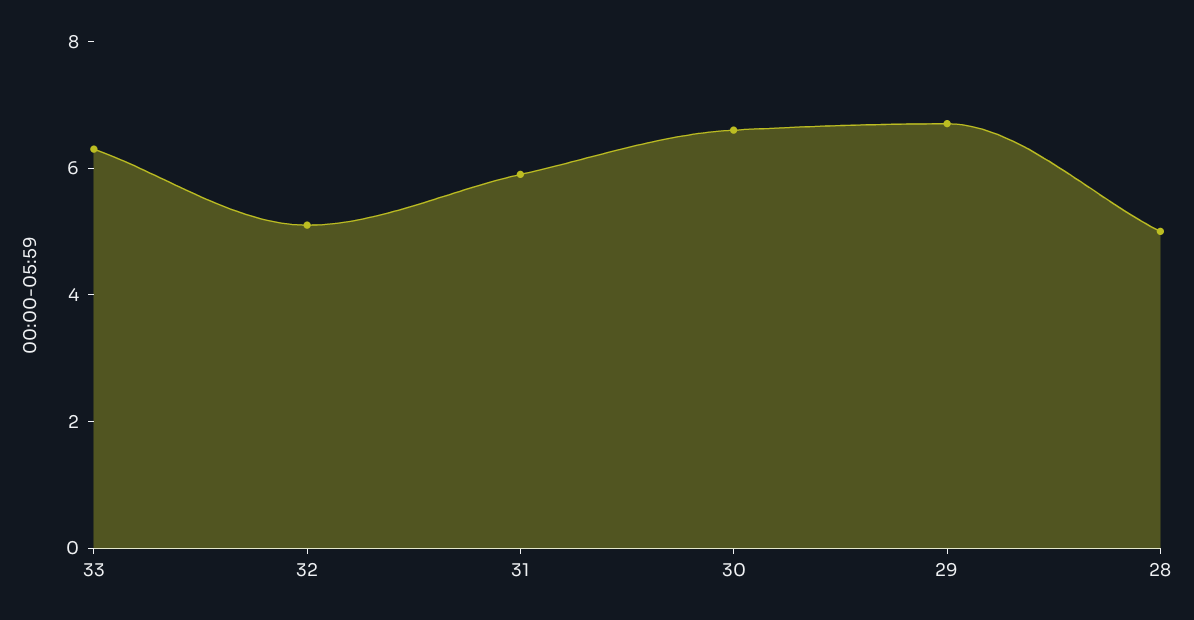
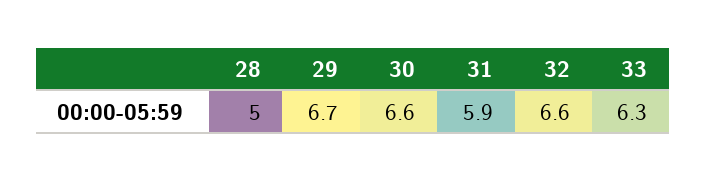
32: 5 -> 6.6

